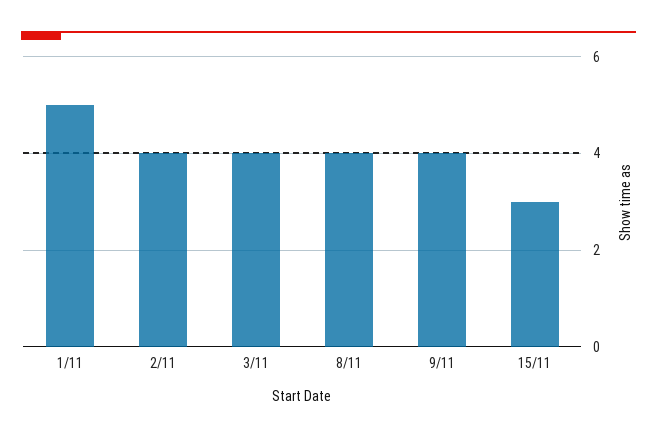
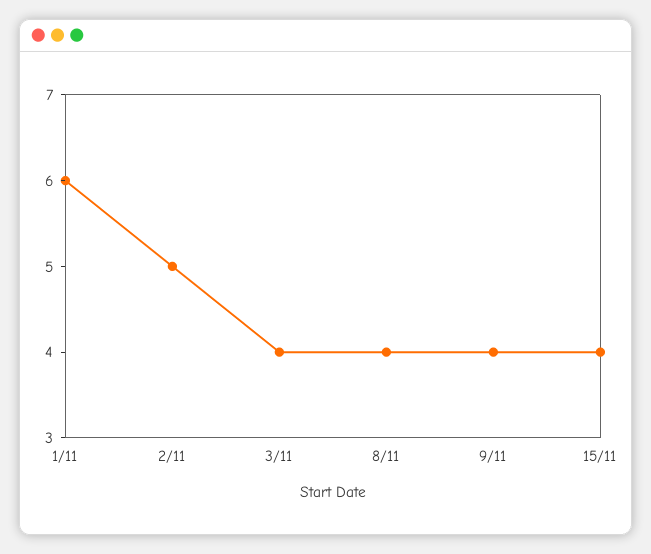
1/11: 5 -> 6
2/11: 4 -> 5
15/11: 3 -> 4

